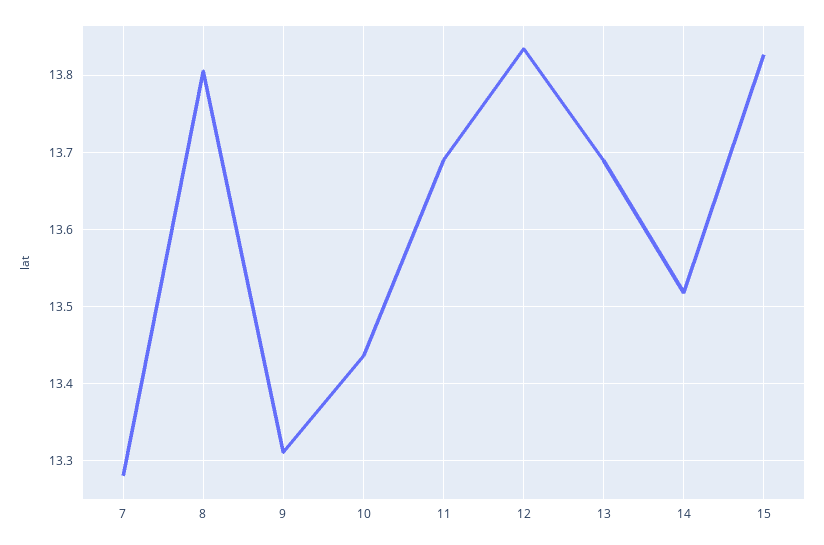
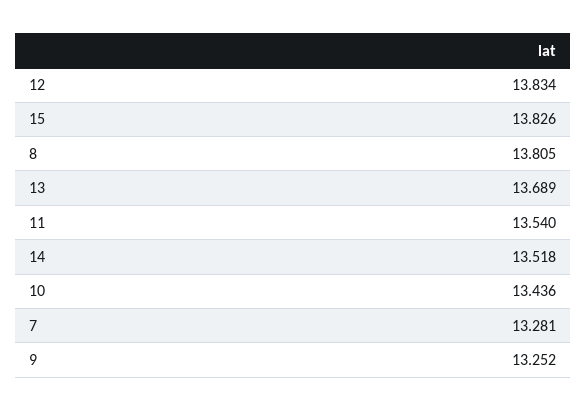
9: 13.31 -> 13.252
11: 13.69 -> 13.54

